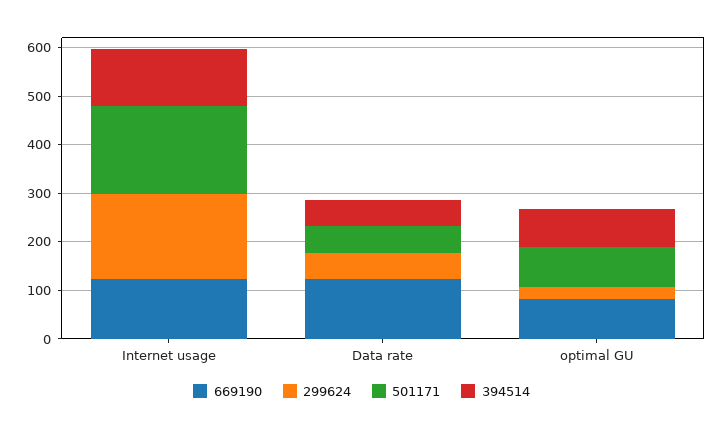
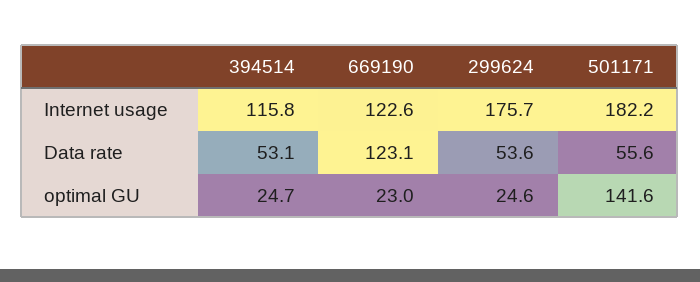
669190, optimal GU: 80 -> 23
501171, optimal GU: 80 -> 141.6
394514, optimal GU: 80 -> 24.7

